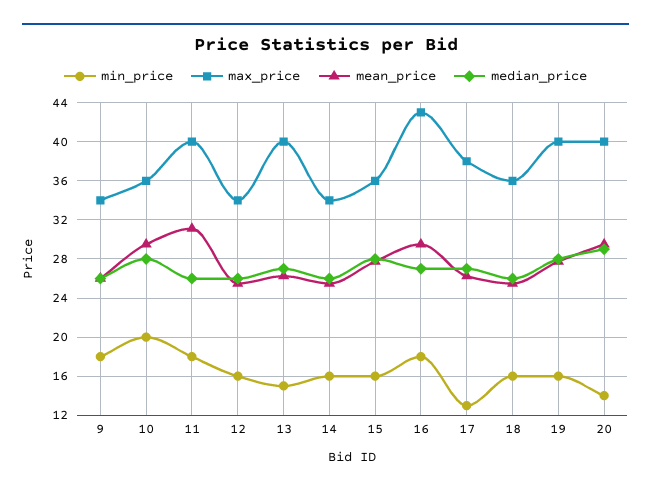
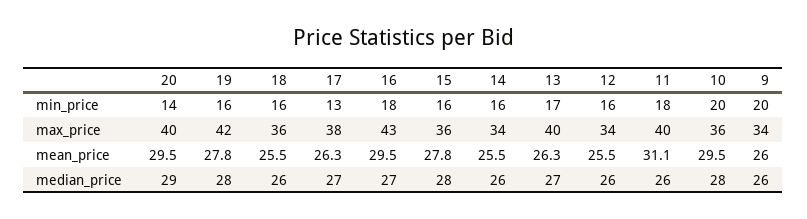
min_price, 9: 18 -> 20
min_price, 13: 15 -> 17
max_price, 19: 40 -> 42

